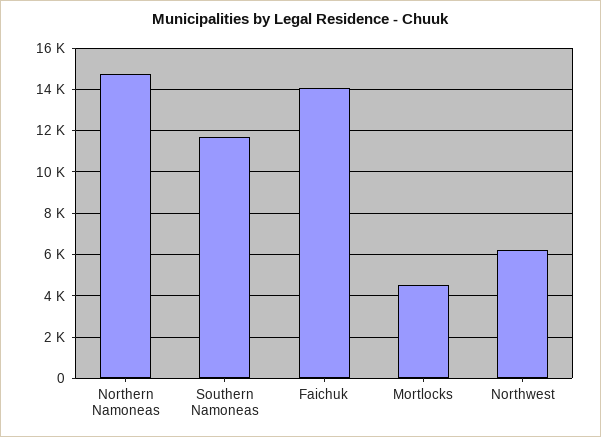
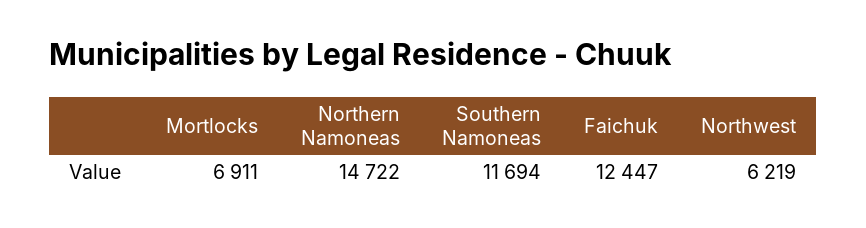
Faichuk: 14000 -> 12447
Mortlocks: 4500 -> 6911

